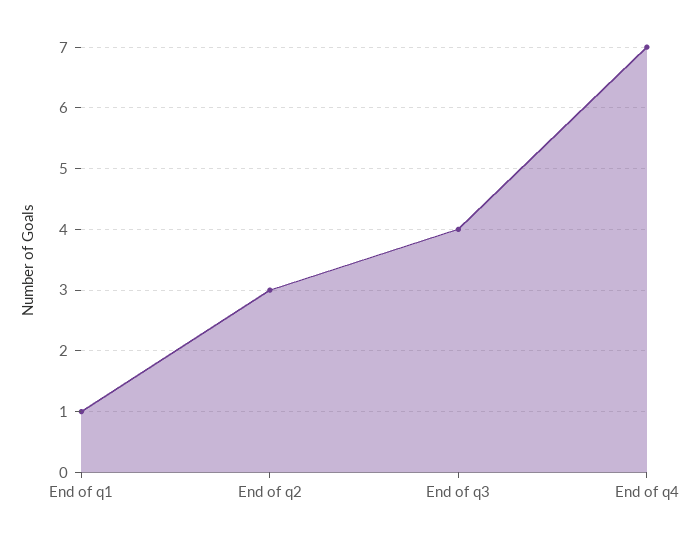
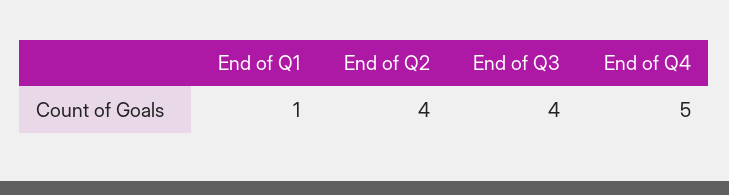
End of q2: 3 -> 4
End of q4: 7 -> 5

